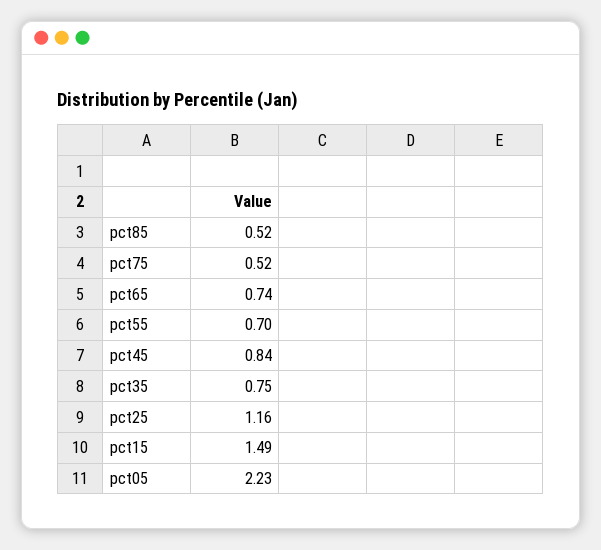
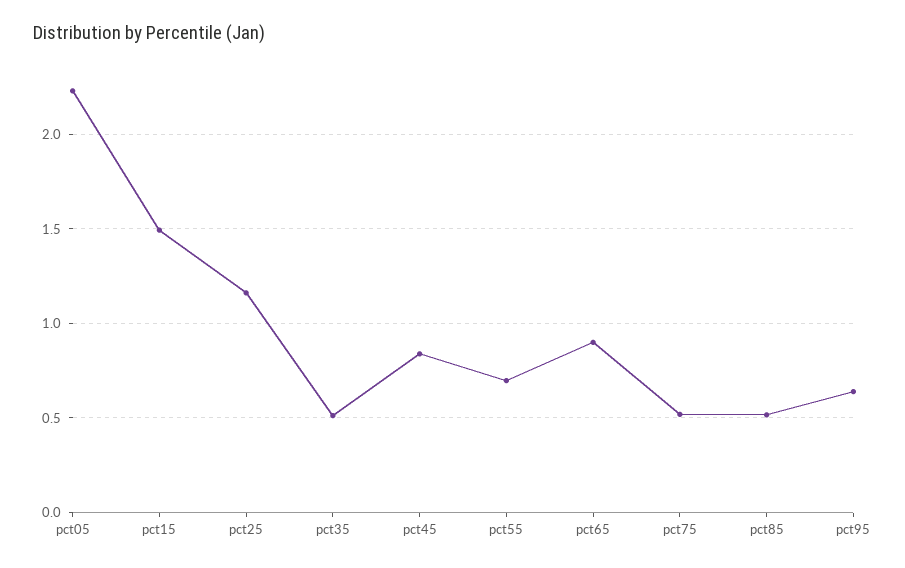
pct65: 0.74 -> 0.9
pct35: 0.75 -> 0.5
pct95: none -> 0.65

